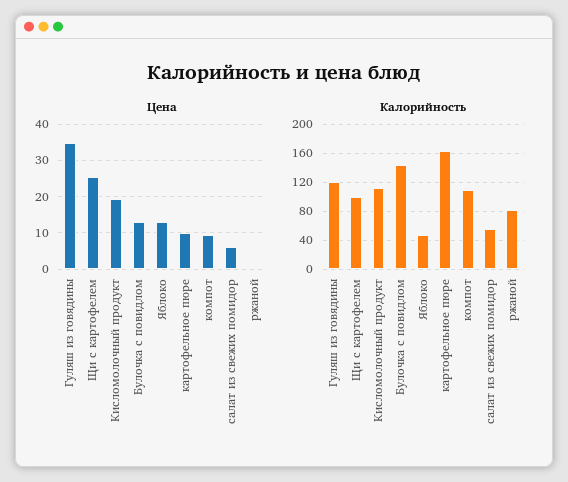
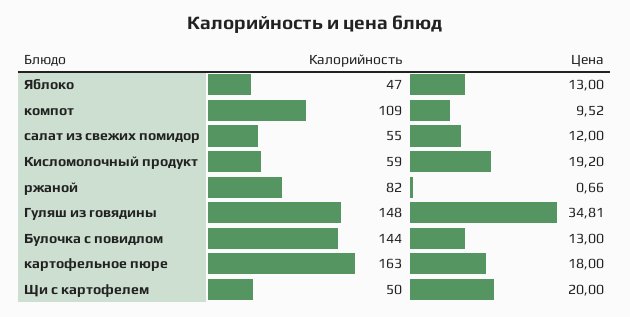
Цена, Щи с картофелем: 26 -> 20
Цена, картофельное пюре: 10 -> 18
Цена, салат из свежих помидор: 6 -> 12
Калорийность, Гуляш из говядины: 120 -> 148
Калорийность, Щи с картофелем: 100 -> 50
Калорийность, Кисломолочный продукт: 110 -> 59

